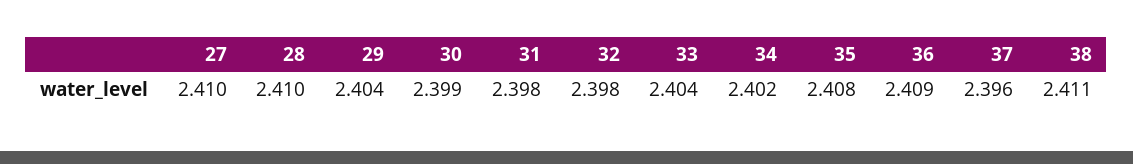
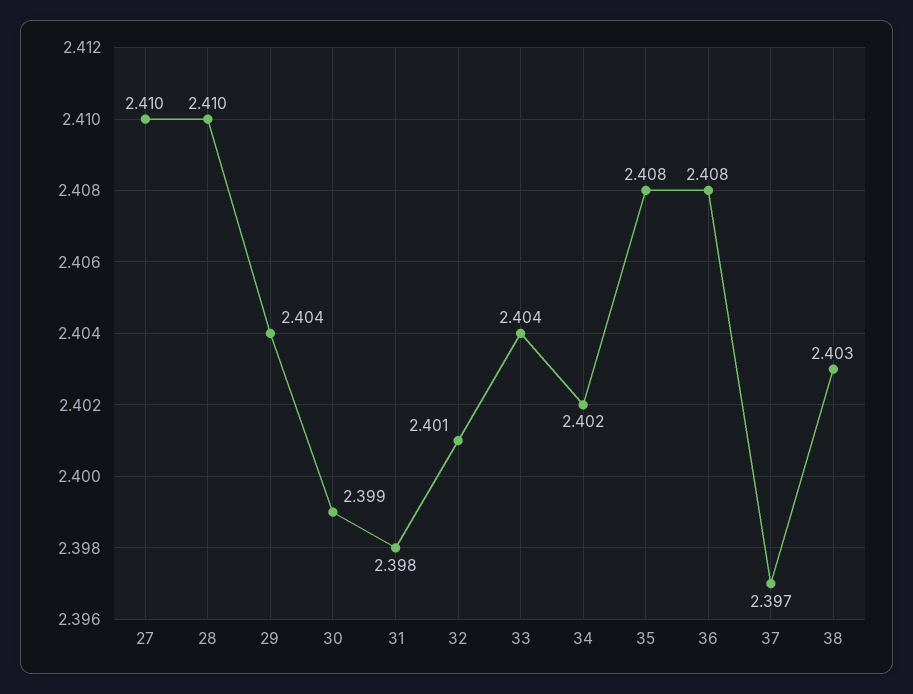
32: 2.398 -> 2.401
36: 2.409 -> 2.408
37: 2.396 -> 2.397
38: 2.411 -> 2.403

